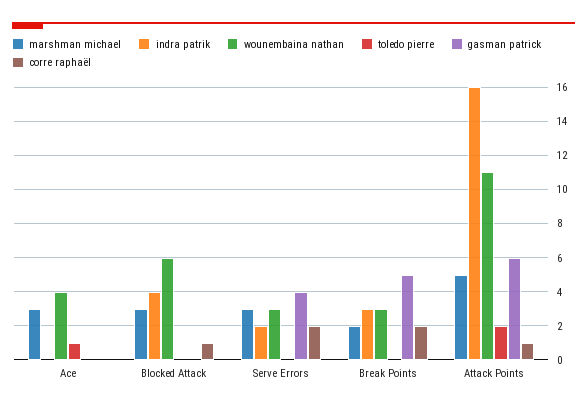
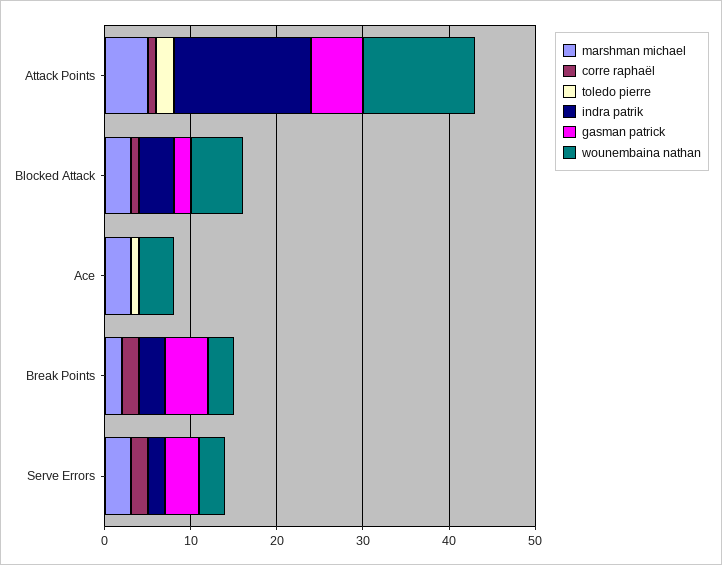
gasman patrick, Blocked Attack: 0 -> 2
wounembaina nathan, Attack Points: 11 -> 13

